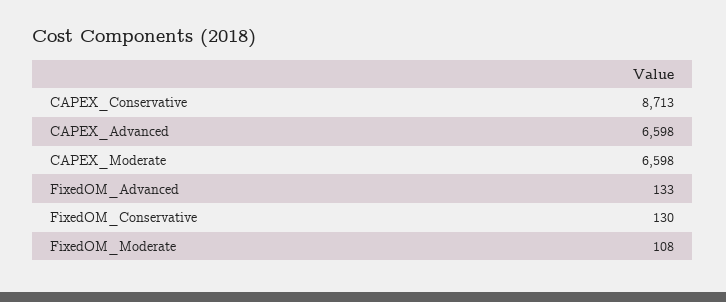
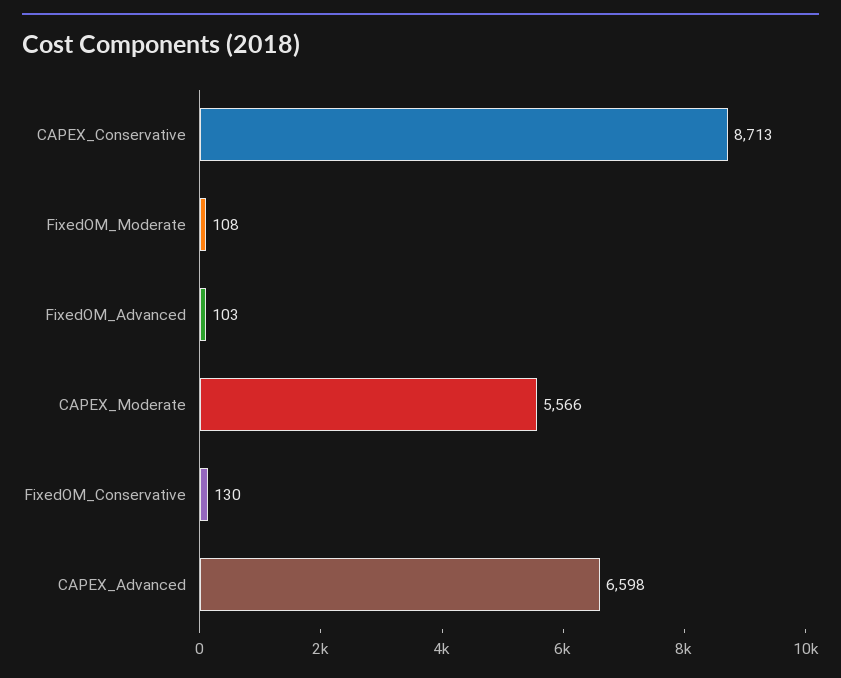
CAPEX_Moderate: 6598 -> 5566
FixedOM_Advanced: 133 -> 103

